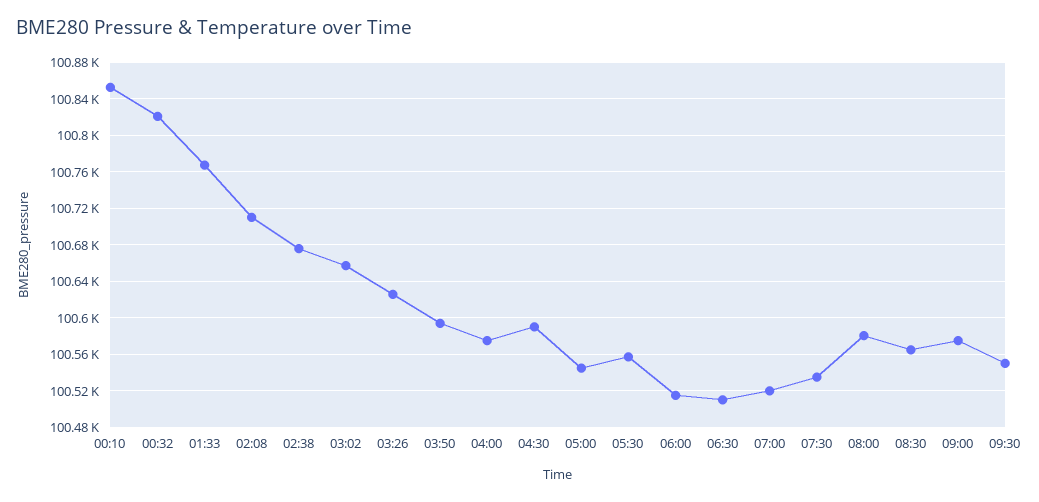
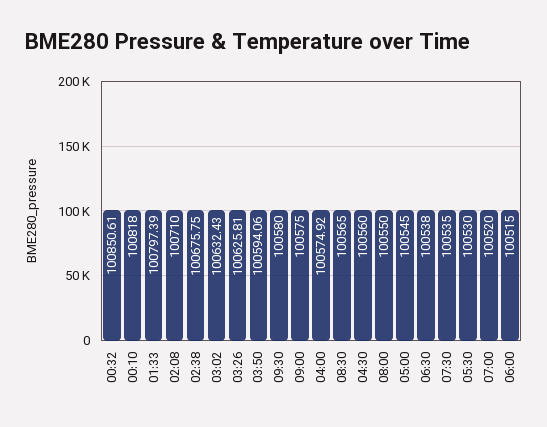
00:10: 100850 -> 100818
00:32: 100820 -> 100850.61
01:33: 100770 -> 100797.39
03:02: 100660 -> 100632.43
04:30: 100590 -> 100560
05:30: 100560 -> 100530
06:30: 100510 -> 100538
08:00: 100580 -> 100550
09:30: 100550 -> 100580

